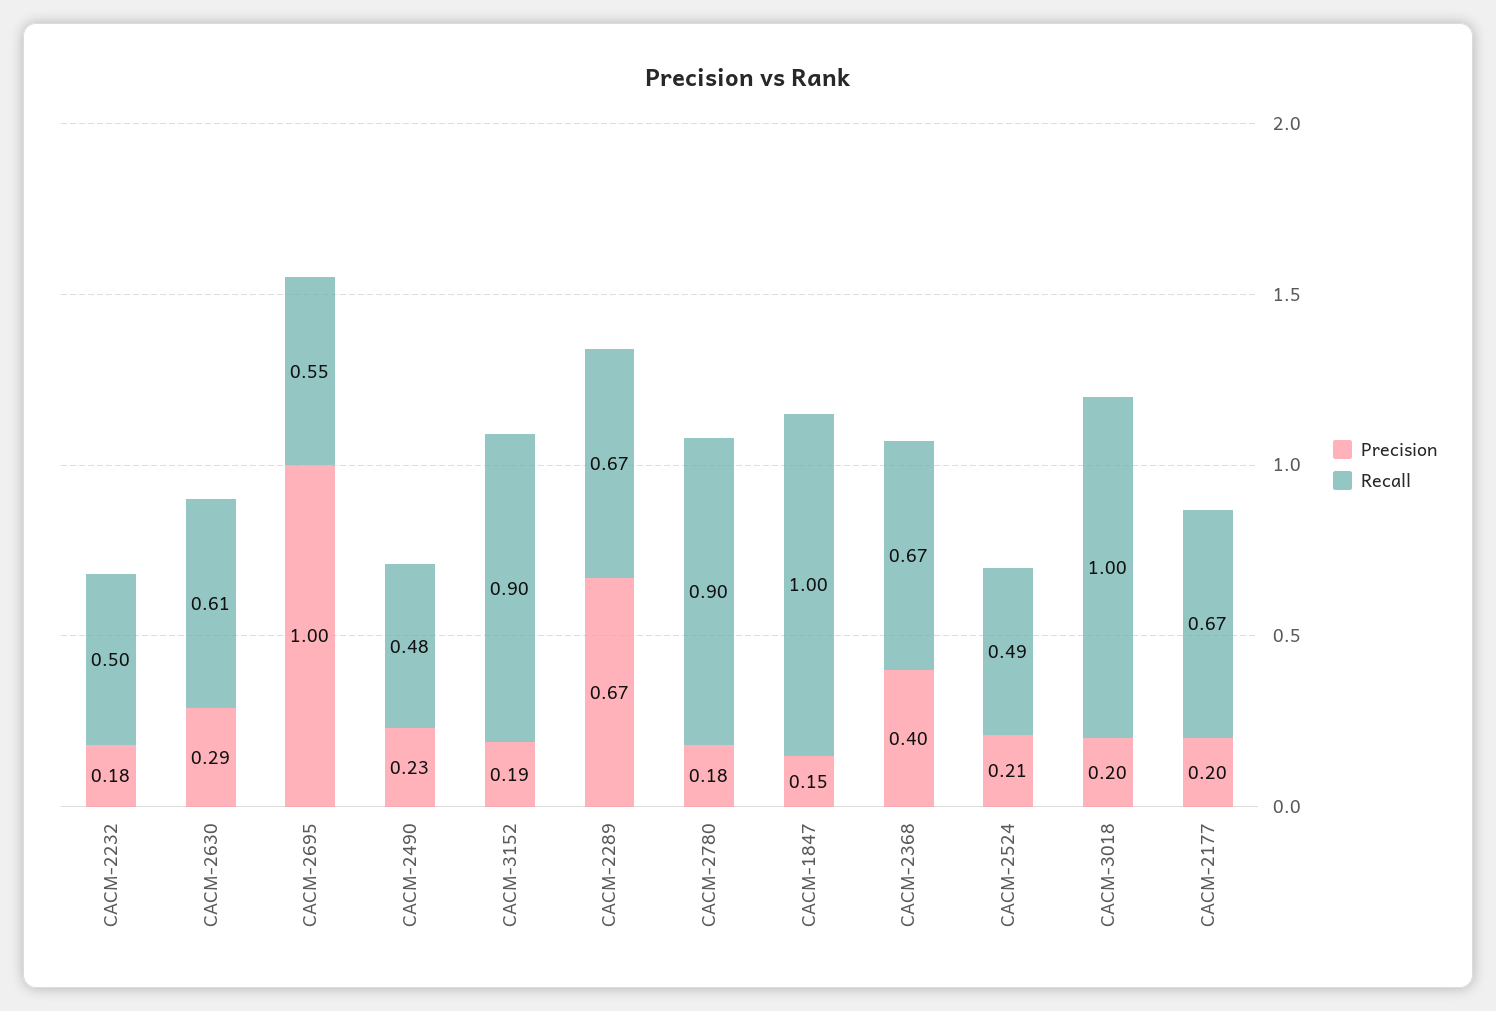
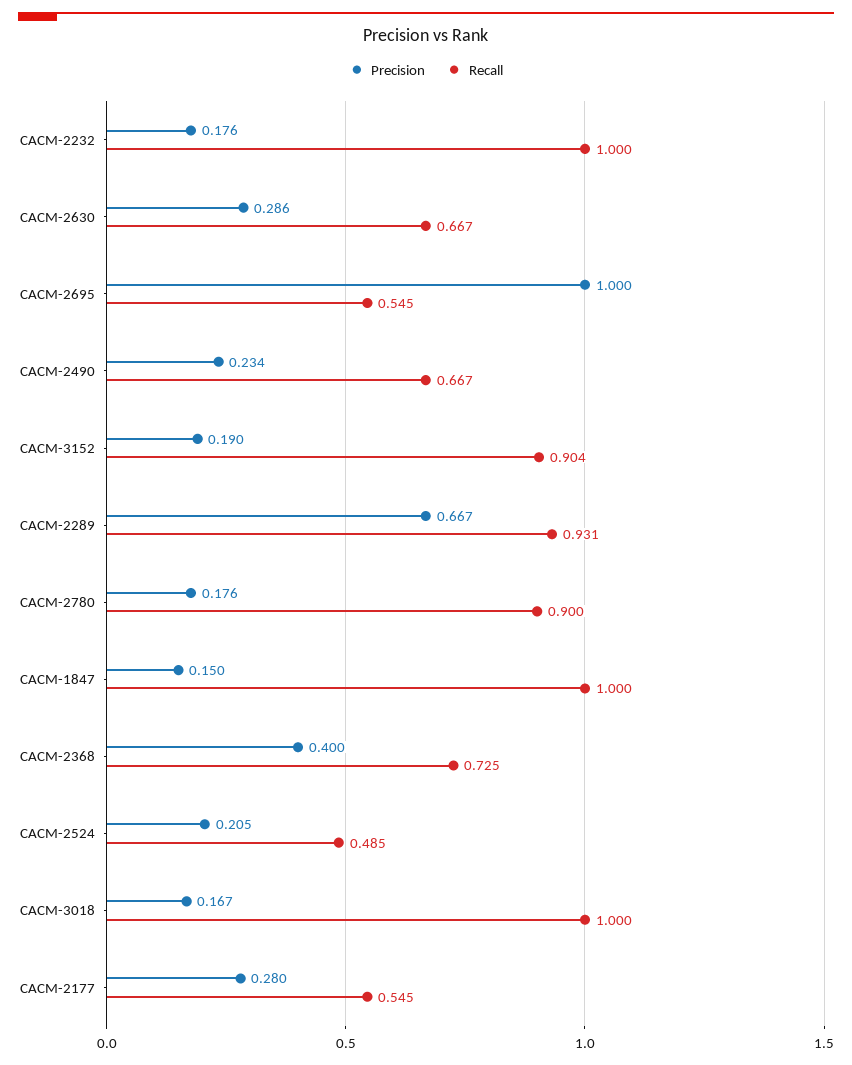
Recall, CACM-2232: 0.5 -> 1
Recall, CACM-2630: 0.61 -> 0.667
Recall, CACM-2490: 0.48 -> 0.667
Recall, CACM-2289: 0.67 -> 0.931
Recall, CACM-2368: 0.67 -> 0.725
Precision, CACM-3018: 0.2 -> 0.167
Precision, CACM-2177: 0.2 -> 0.28
Recall, CACM-2177: 0.67 -> 0.545

